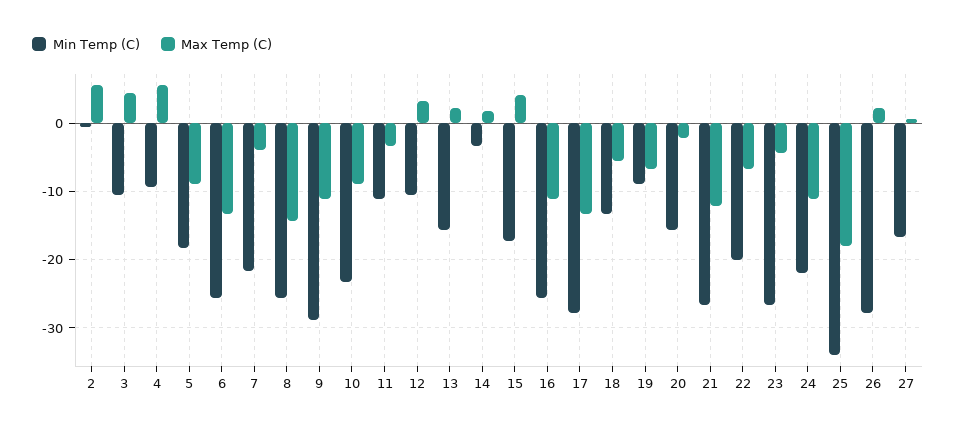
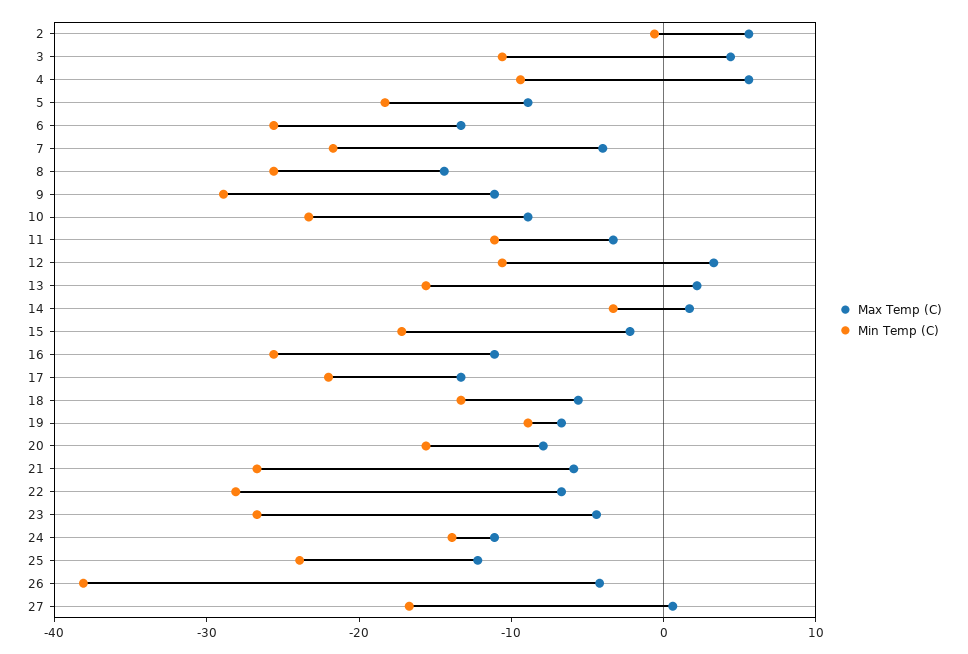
Max Temp (C), 15: 4 -> -2
Min Temp (C), 17: -28 -> -22
Max Temp (C), 20: -2 -> -8
Max Temp (C), 21: -12 -> -6
Min Temp (C), 22: -20 -> -28
Min Temp (C), 24: -22 -> -14
Min Temp (C), 25: -34 -> -24
Max Temp (C), 25: -18 -> -12
Min Temp (C), 26: -28 -> -38
Max Temp (C), 26: 2 -> -4

